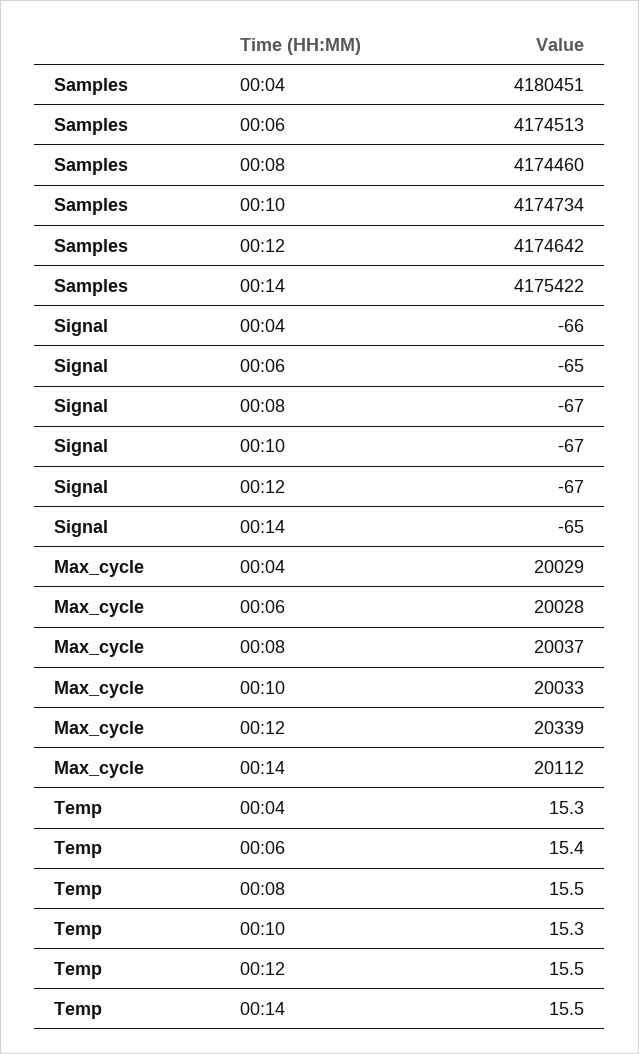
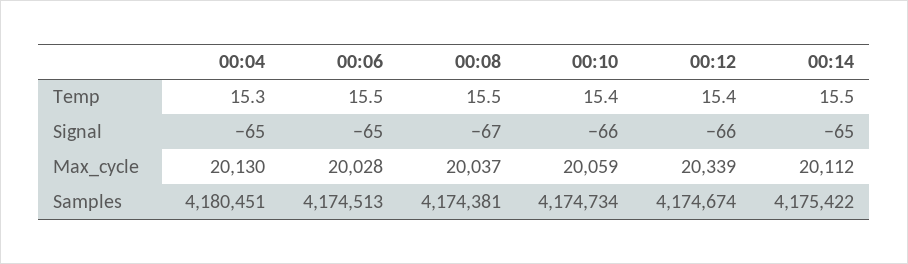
Samples, 00:08: 4174460 -> 4174381
Samples, 00:12: 4174642 -> 4174674
Signal, 00:04: -66 -> -65
Signal, 00:10: -67 -> -66
Signal, 00:12: -67 -> -66
Max_cycle, 00:04: 20029 -> 20130
Max_cycle, 00:10: 20033 -> 20059
Temp, 00:06: 15.4 -> 15.5
Temp, 00:10: 15.3 -> 15.4
Temp, 00:12: 15.5 -> 15.4

